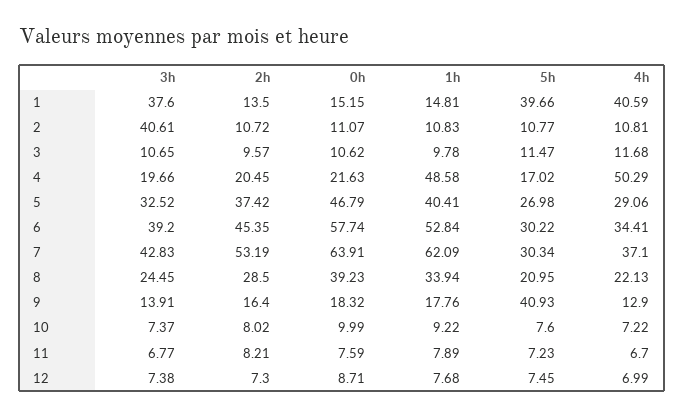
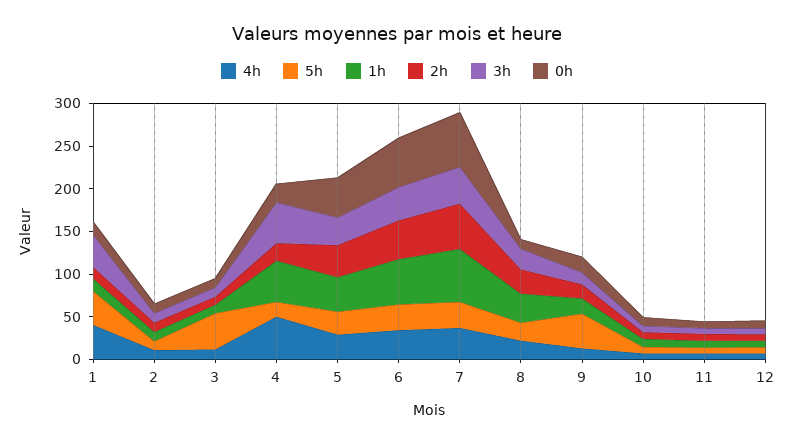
3h, 2: 40.61 -> 10
5h, 3: 11.47 -> 40
3h, 4: 19.66 -> 50
0h, 8: 39.23 -> 10

